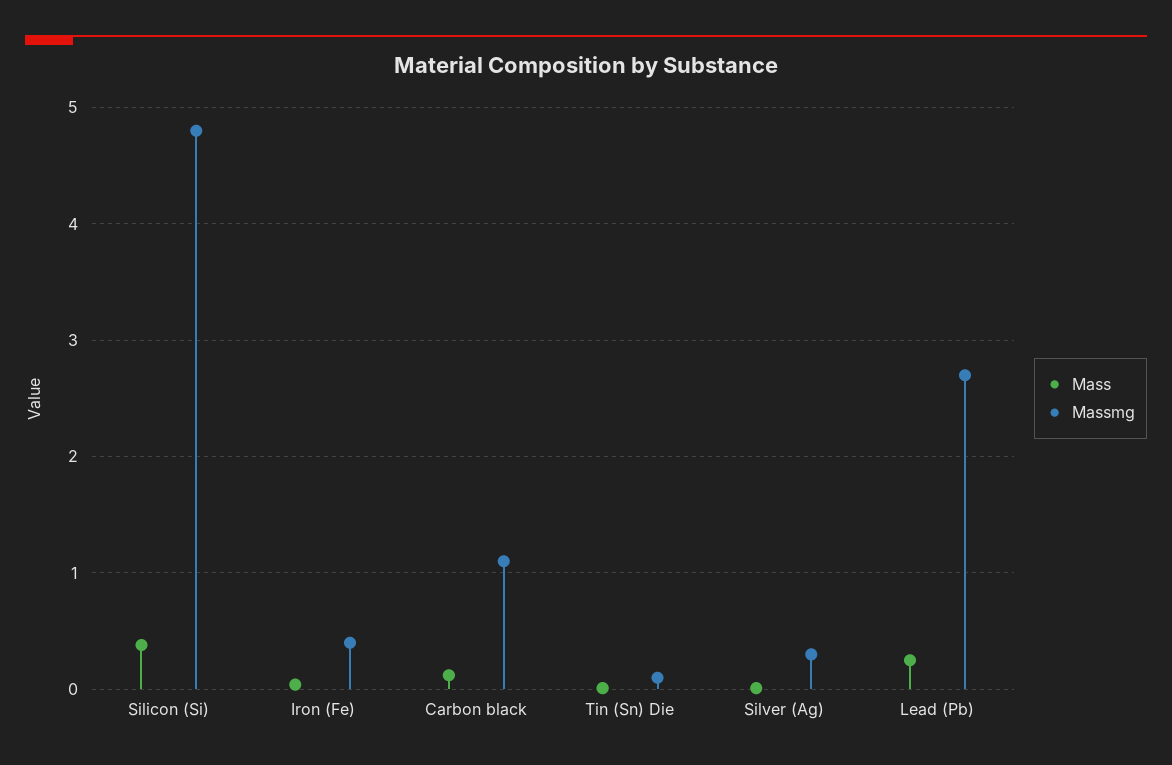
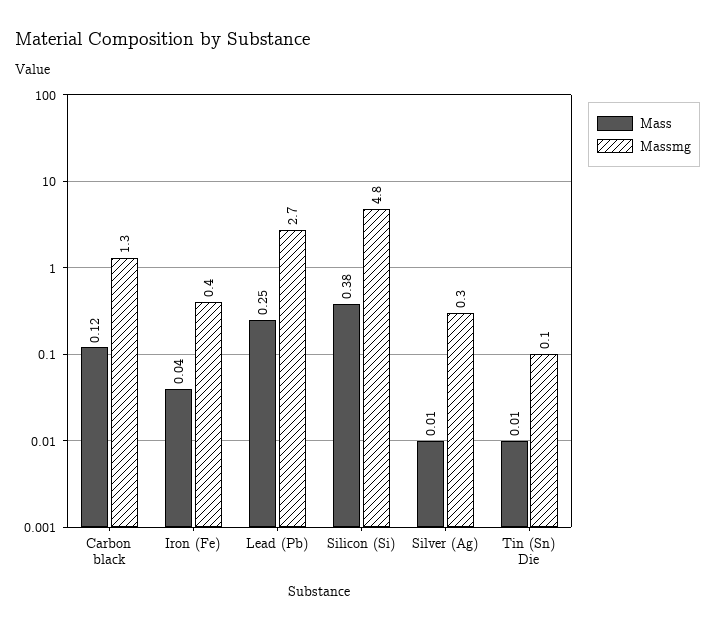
Massmg, Carbon black: 1.1 -> 1.3

